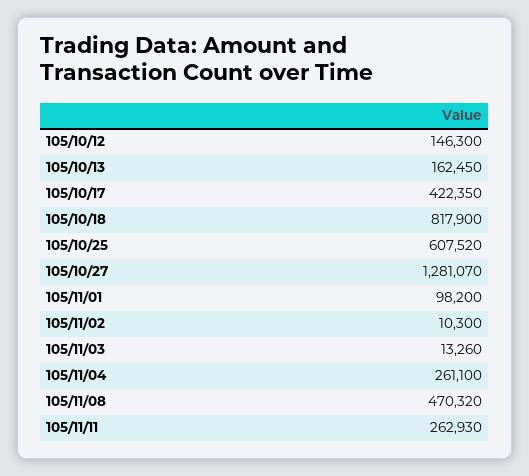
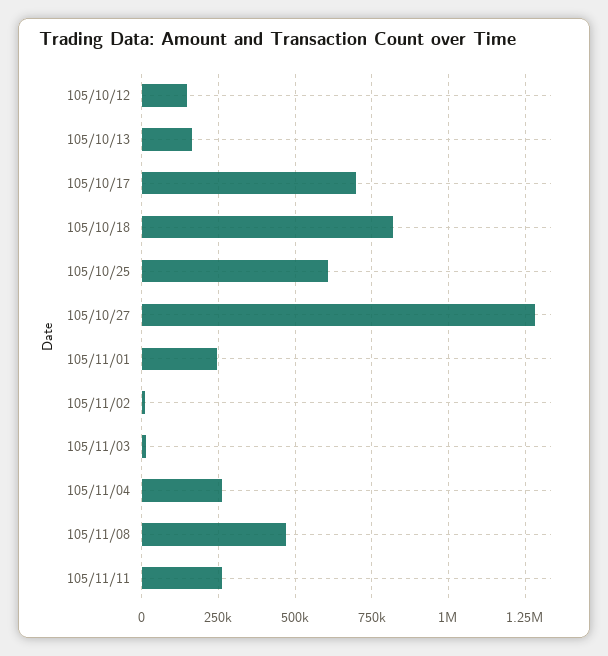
105/10/17: 422350 -> 700000
105/11/01: 98200 -> 250000

